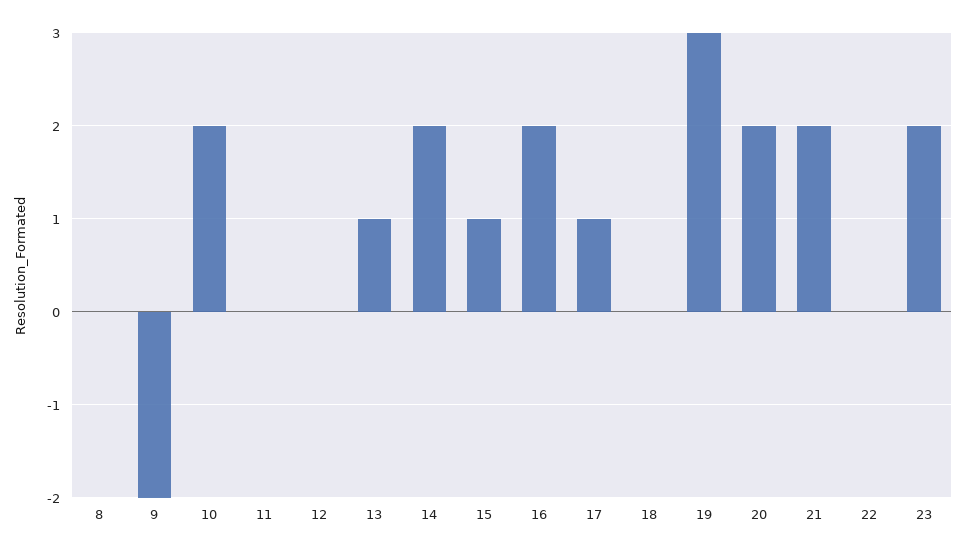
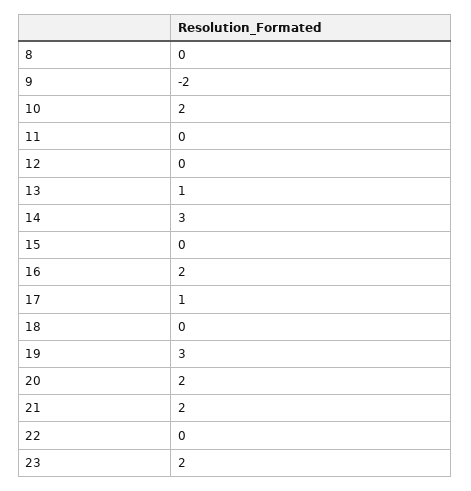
14: 2 -> 3
15: 1 -> 0

